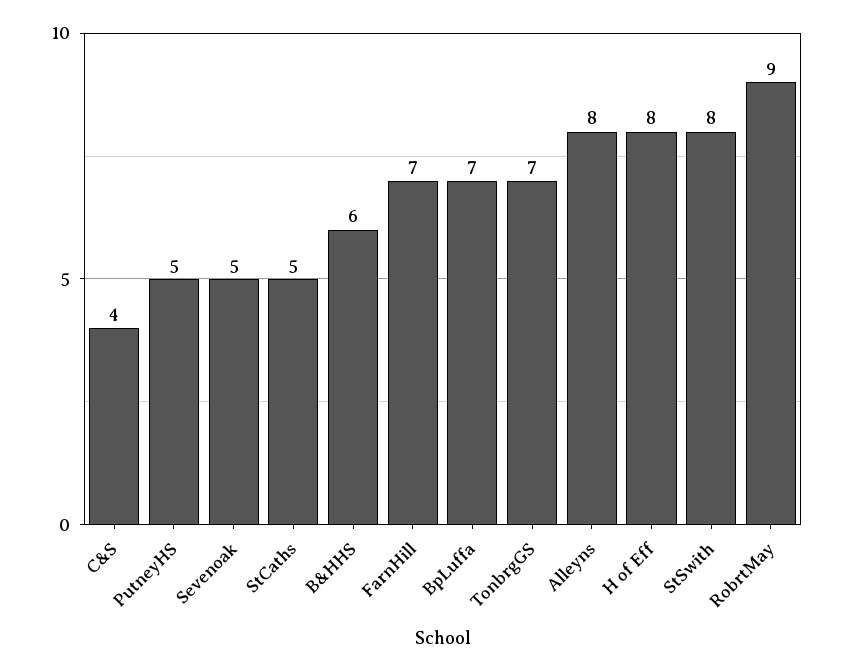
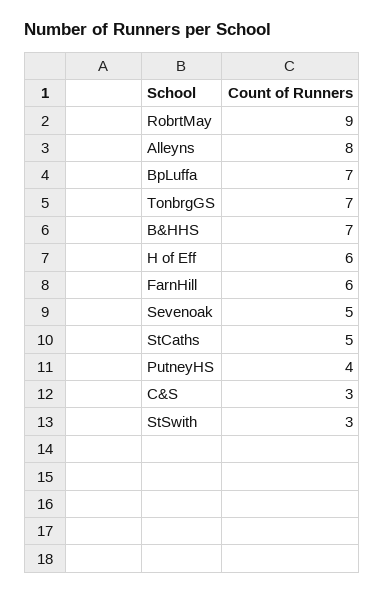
C&S: 4 -> 3
PutneyHS: 5 -> 4
B&HHS: 6 -> 7
FarnHill: 7 -> 6
H of Eff: 8 -> 6
StSwith: 8 -> 3

